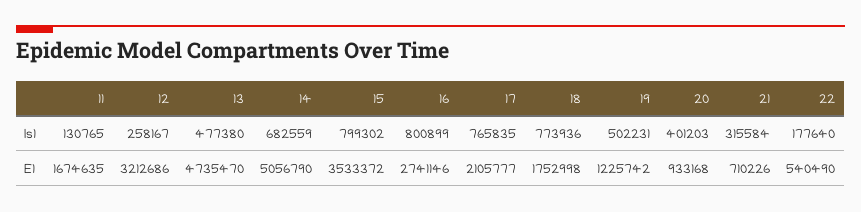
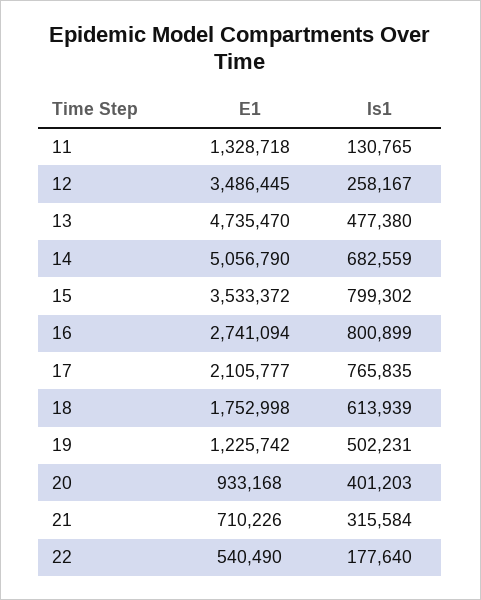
18, Is1: 773936 -> 613939
11, E1: 1674635 -> 1328718
12, E1: 3212686 -> 3486445
16, E1: 2741146 -> 2741094

